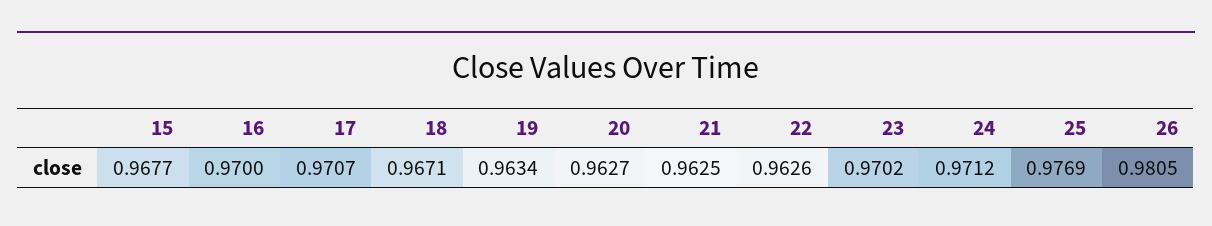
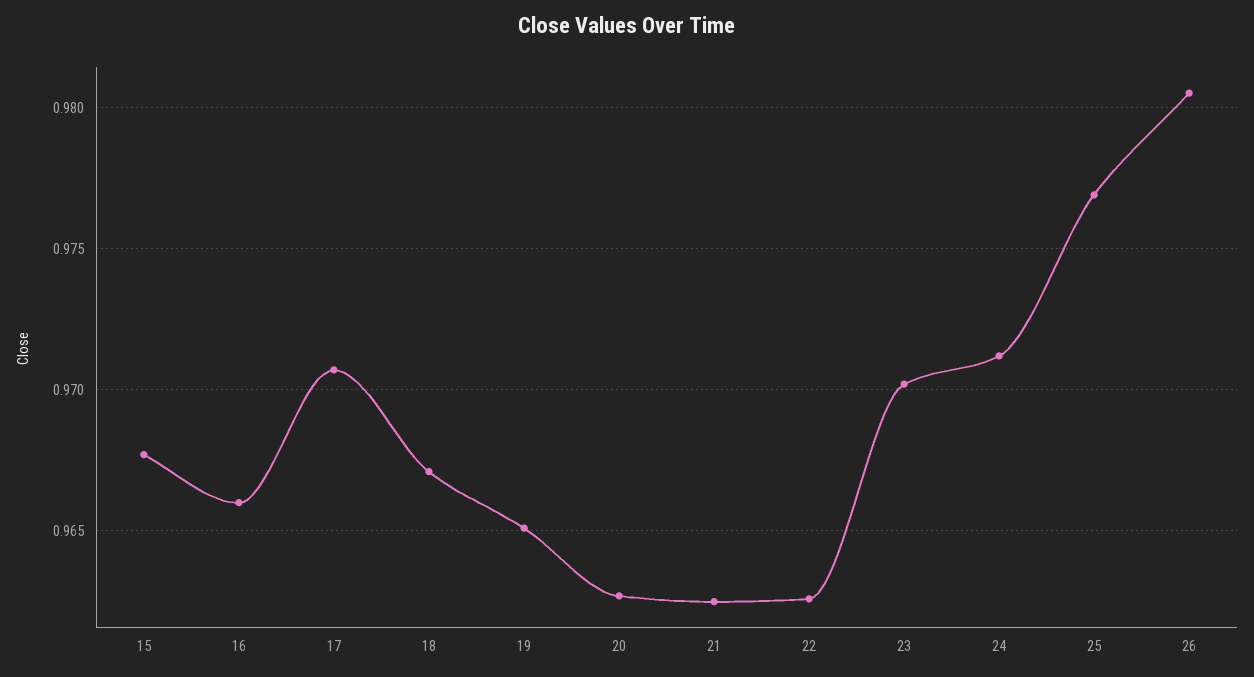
16: 0.97 -> 0.966
19: 0.9634 -> 0.965

